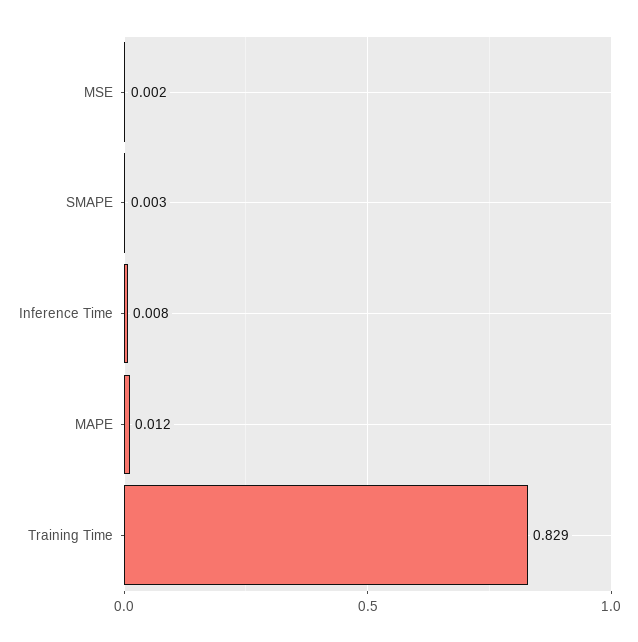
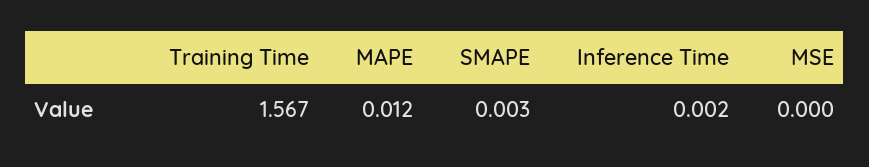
MSE: 0.002 -> 0
Inference Time: 0.008 -> 0.002
Training Time: 0.829 -> 1.567

